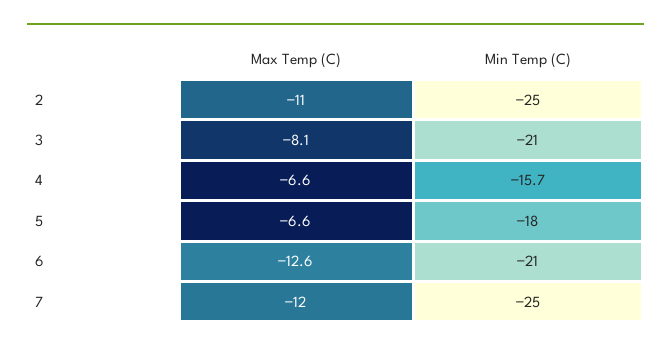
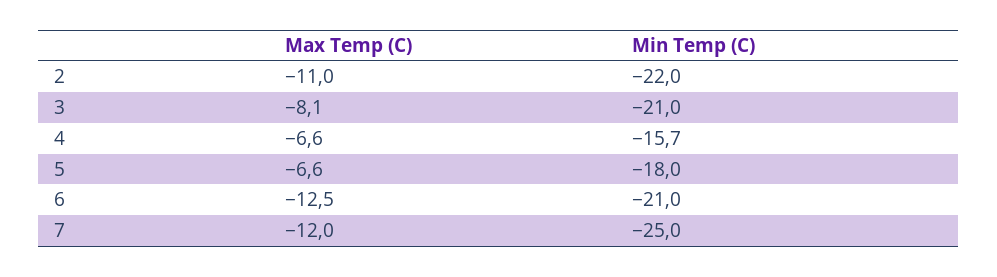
Min Temp (C), 2: -25 -> -22
Max Temp (C), 6: -12.6 -> -12.5

